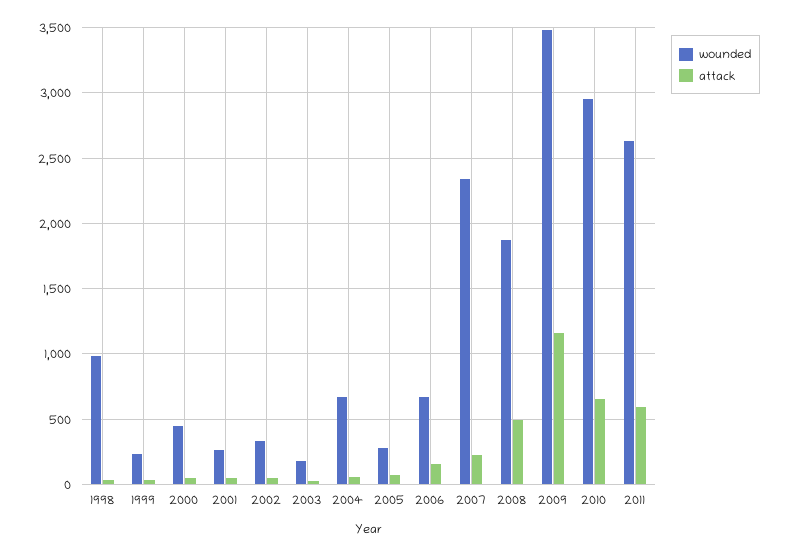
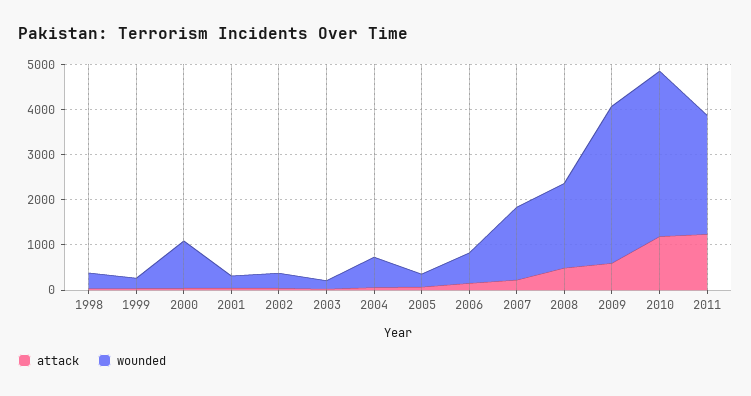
wounded, 1998: 1000 -> 400
wounded, 2000: 450 -> 1000
wounded, 2007: 2350 -> 1600
attack, 2009: 1150 -> 600
wounded, 2010: 2950 -> 3600
attack, 2010: 650 -> 1200
attack, 2011: 600 -> 1200

